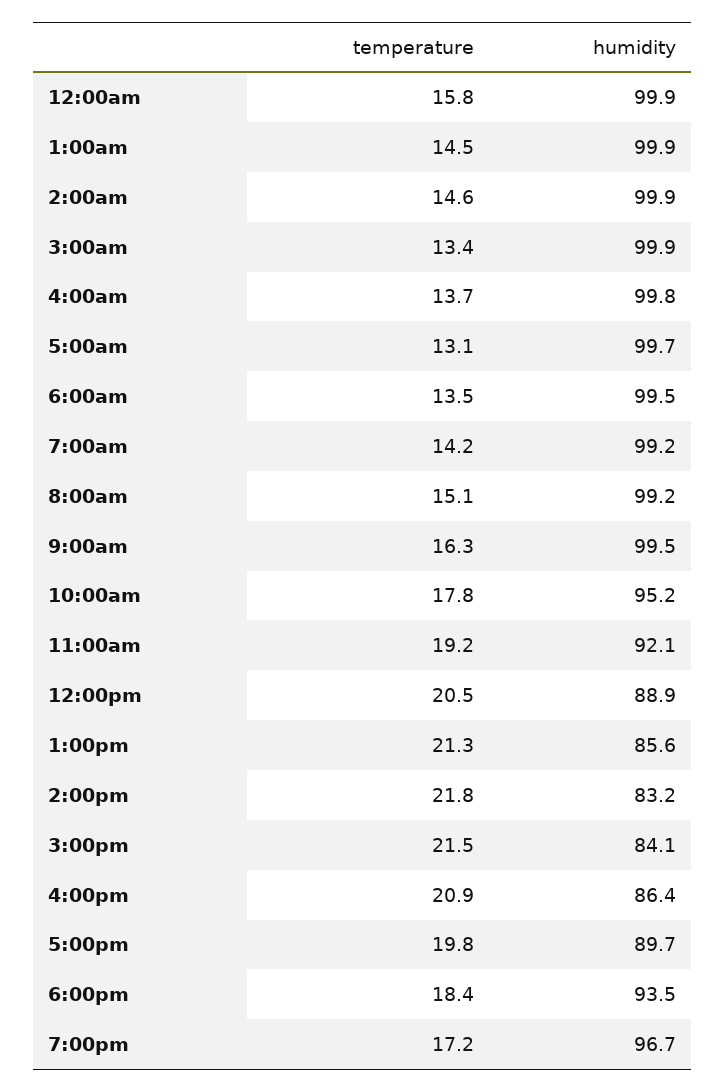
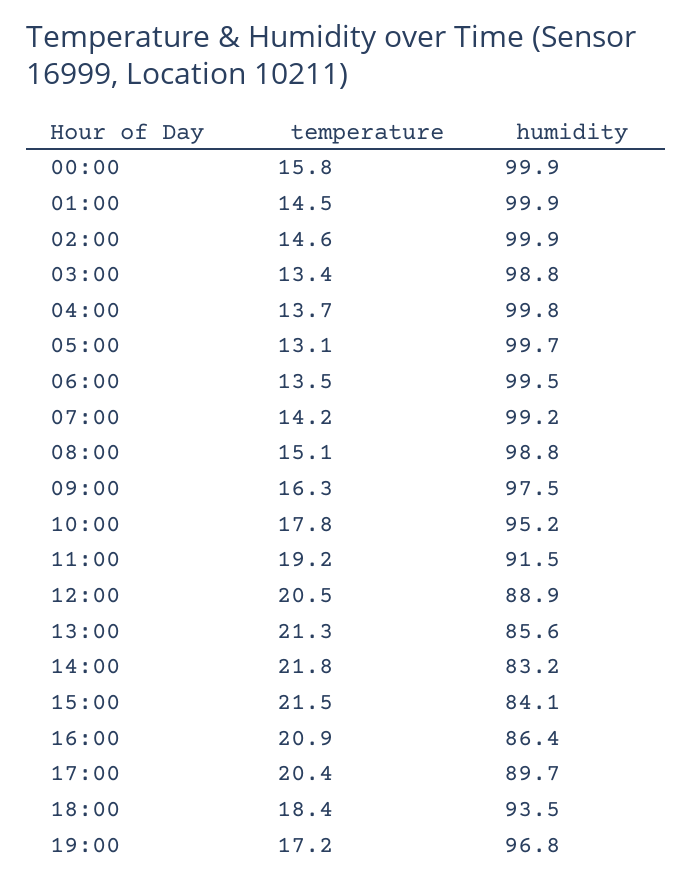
humidity, 3:00am: 99.9 -> 98.8
humidity, 8:00am: 99.2 -> 98.8
humidity, 9:00am: 99.5 -> 97.5
humidity, 11:00am: 92.1 -> 91.5
temperature, 5:00pm: 19.8 -> 20.4
humidity, 7:00pm: 96.7 -> 96.8

